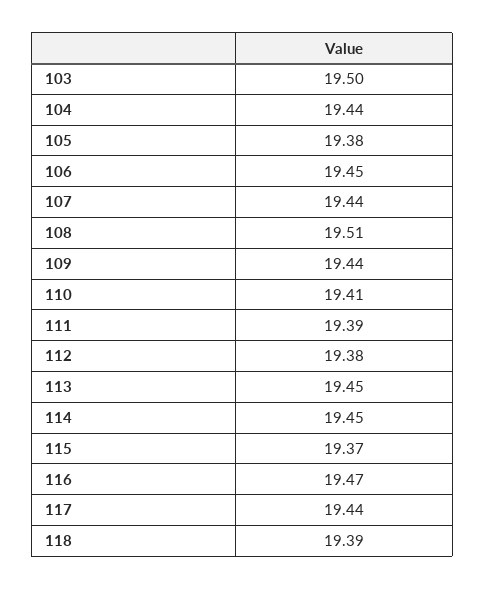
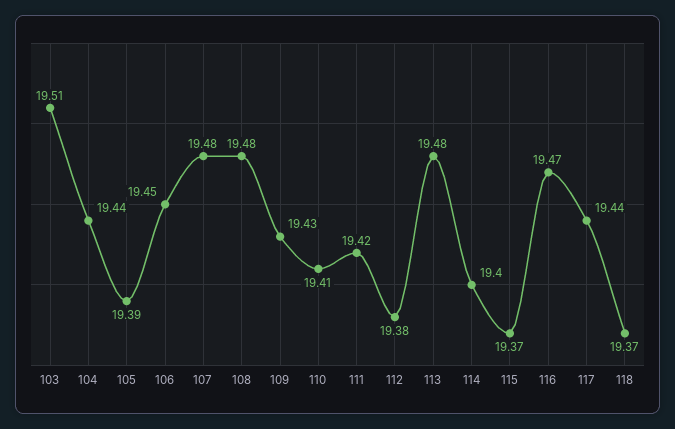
103: 19.5 -> 19.51
105: 19.38 -> 19.39
107: 19.44 -> 19.48
108: 19.51 -> 19.48
109: 19.44 -> 19.43
111: 19.39 -> 19.42
113: 19.45 -> 19.48
114: 19.45 -> 19.4
118: 19.39 -> 19.37

